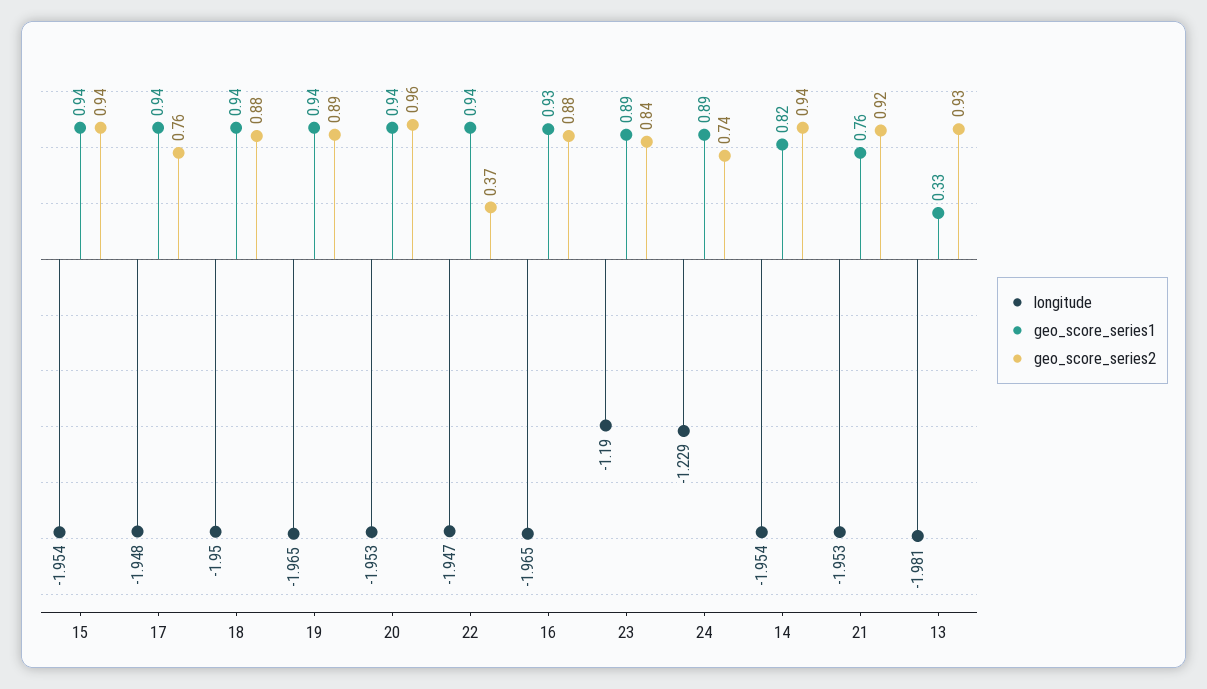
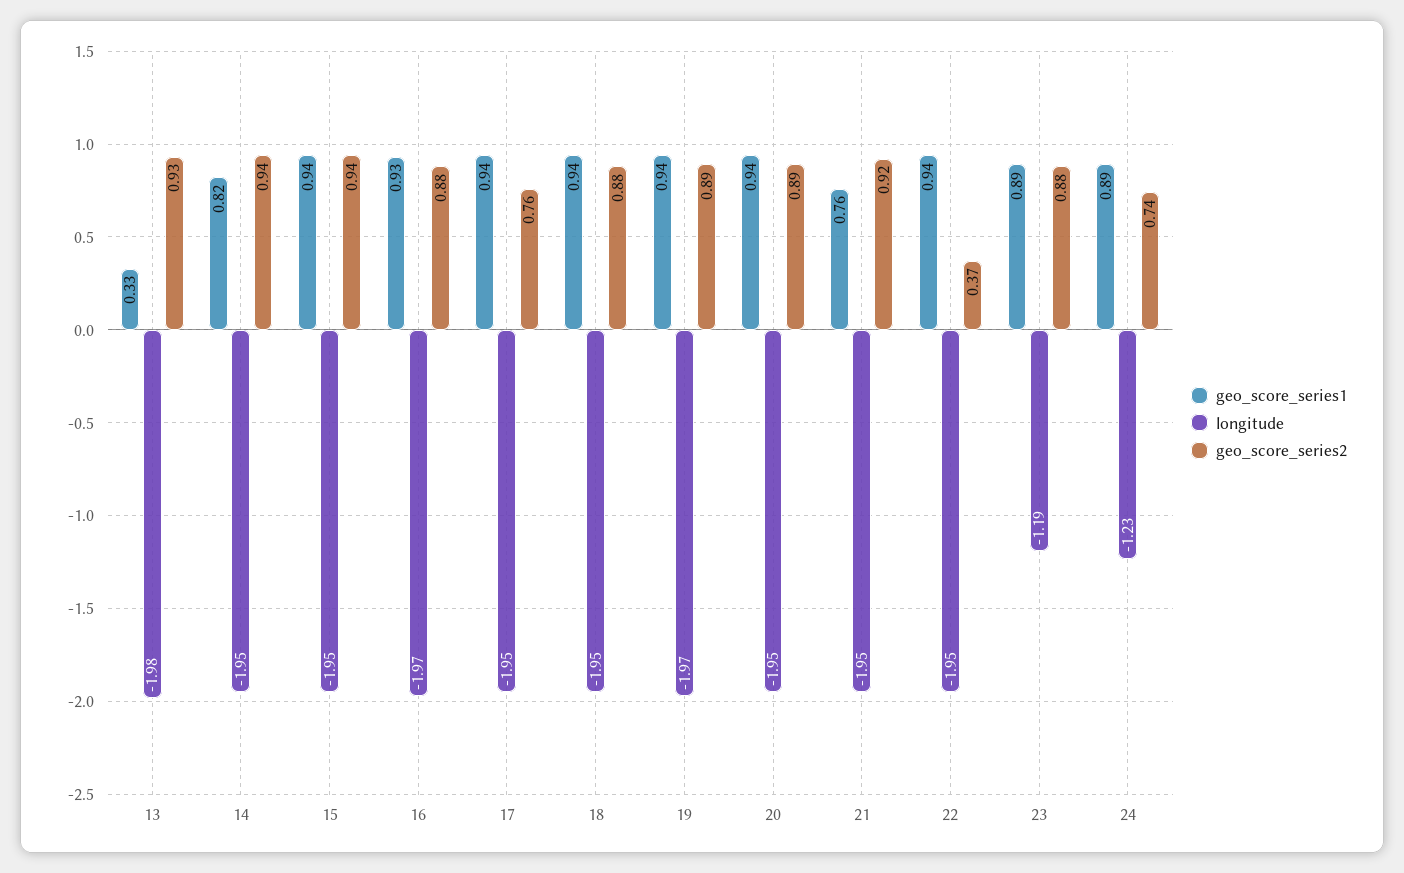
geo_score_series2, 20: 0.96 -> 0.89
geo_score_series2, 23: 0.84 -> 0.88

